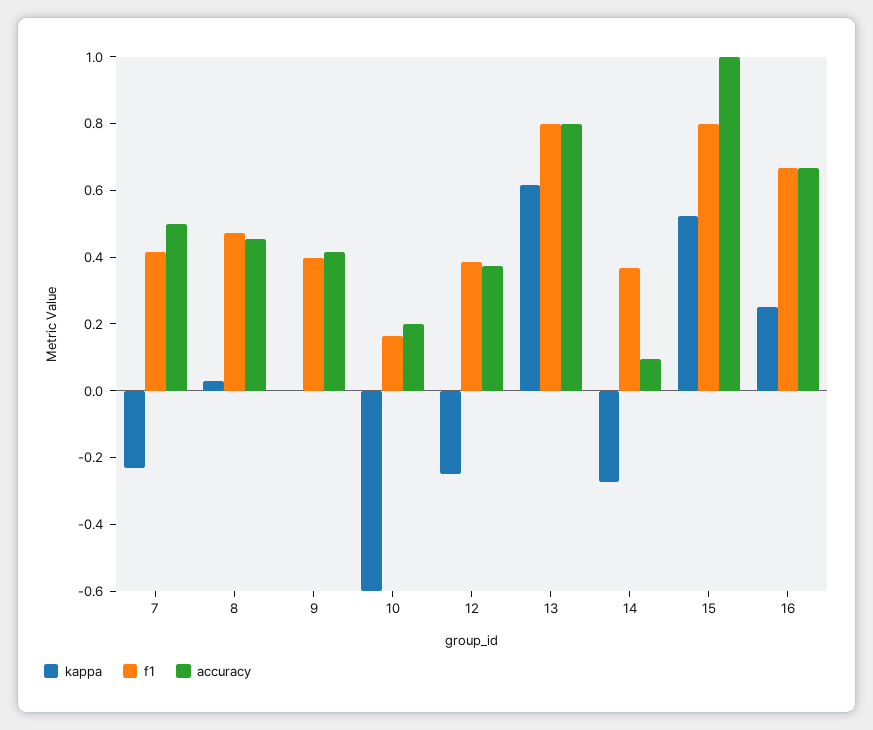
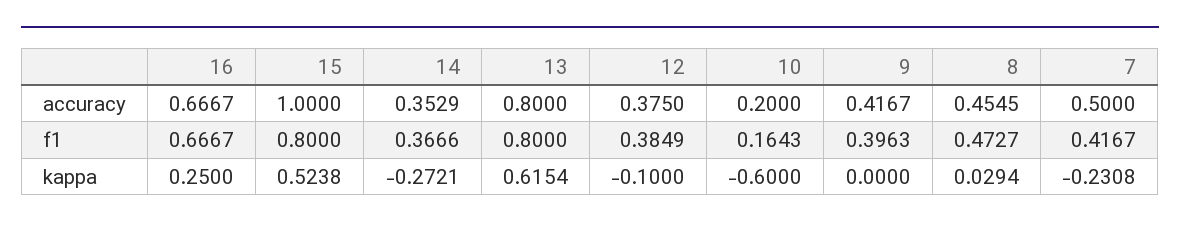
kappa, 12: -0.25 -> -0.1
accuracy, 14: 0.1 -> 0.3529

